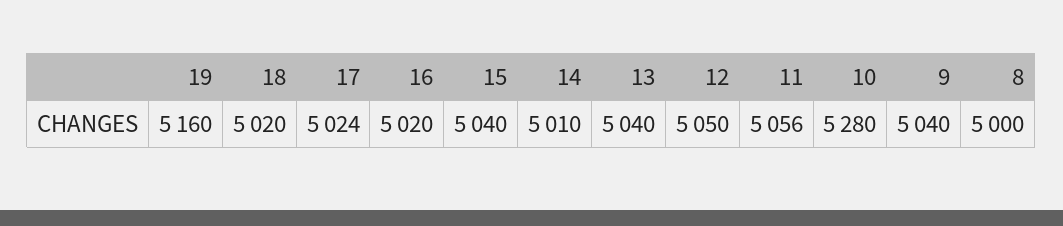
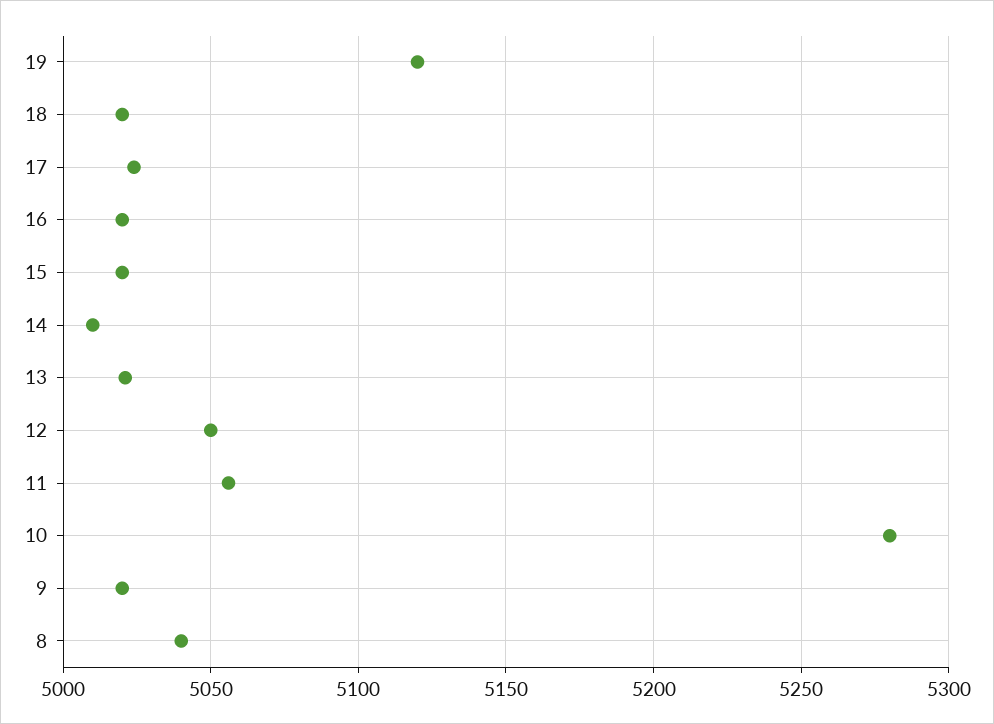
19: 5160 -> 5120
15: 5040 -> 5020
13: 5040 -> 5020
9: 5040 -> 5020
8: 5000 -> 5040

